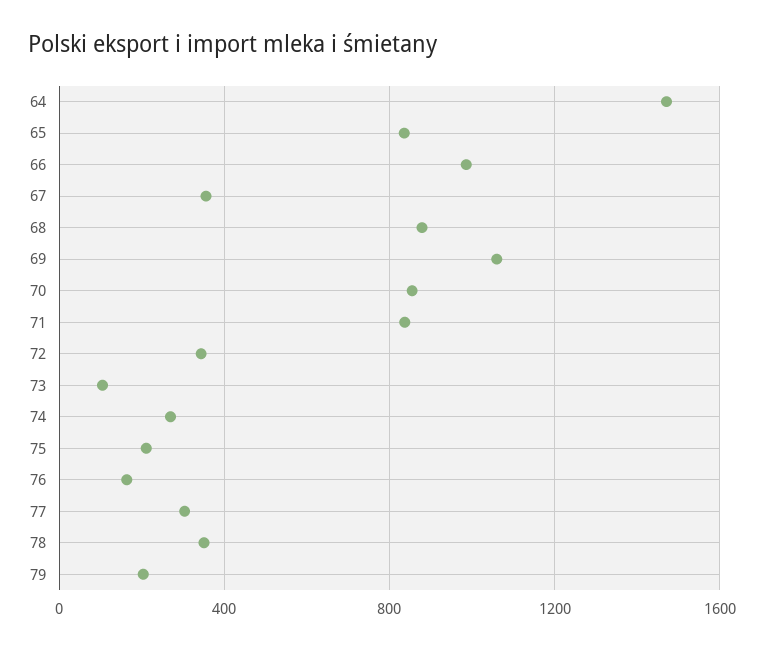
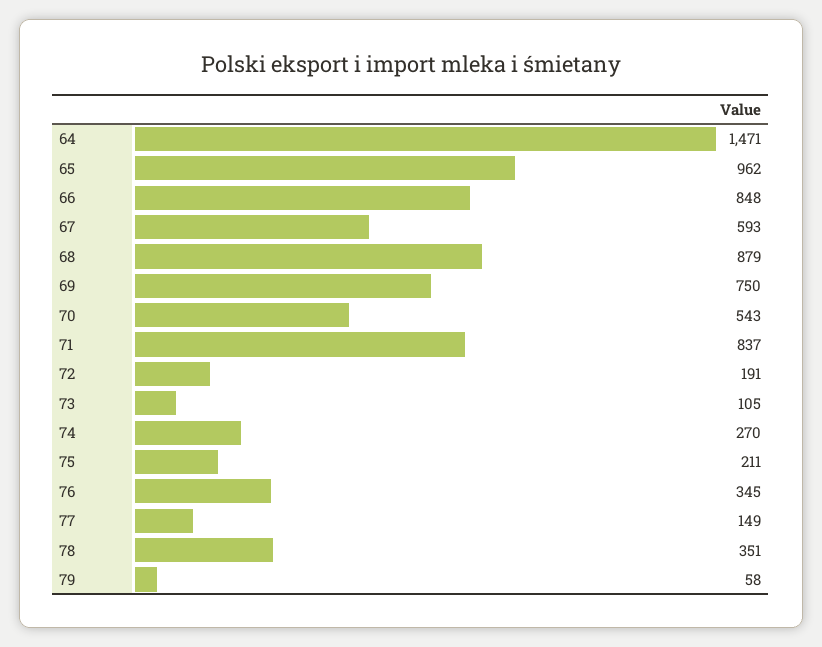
65: 850 -> 962
66: 1000 -> 848
67: 350 -> 593
69: 1050 -> 750
70: 850 -> 543
72: 350 -> 191
76: 150 -> 345
77: 300 -> 149
79: 200 -> 58

